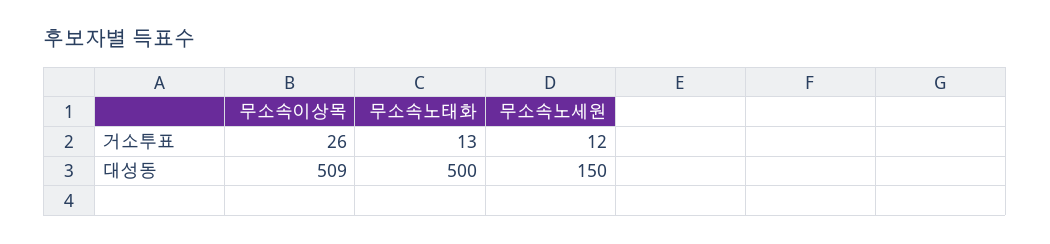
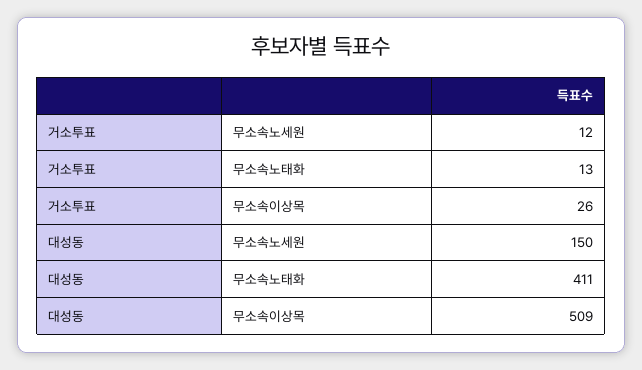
무소속노태화, 대성동: 500 -> 411

